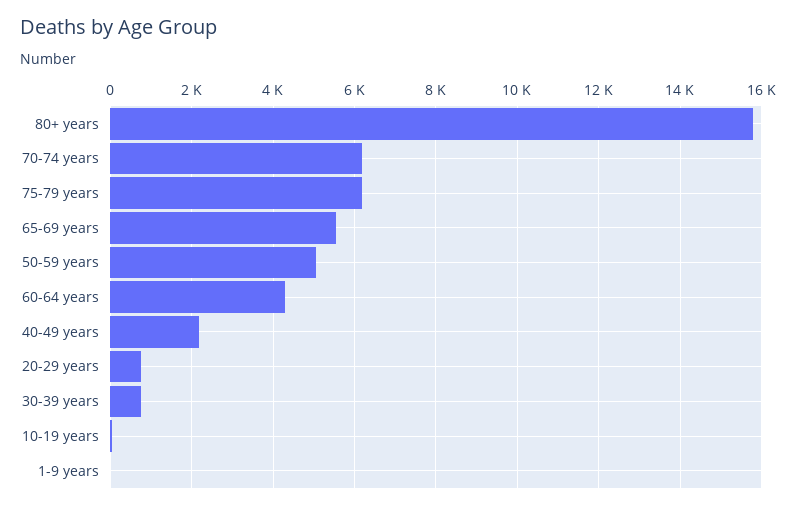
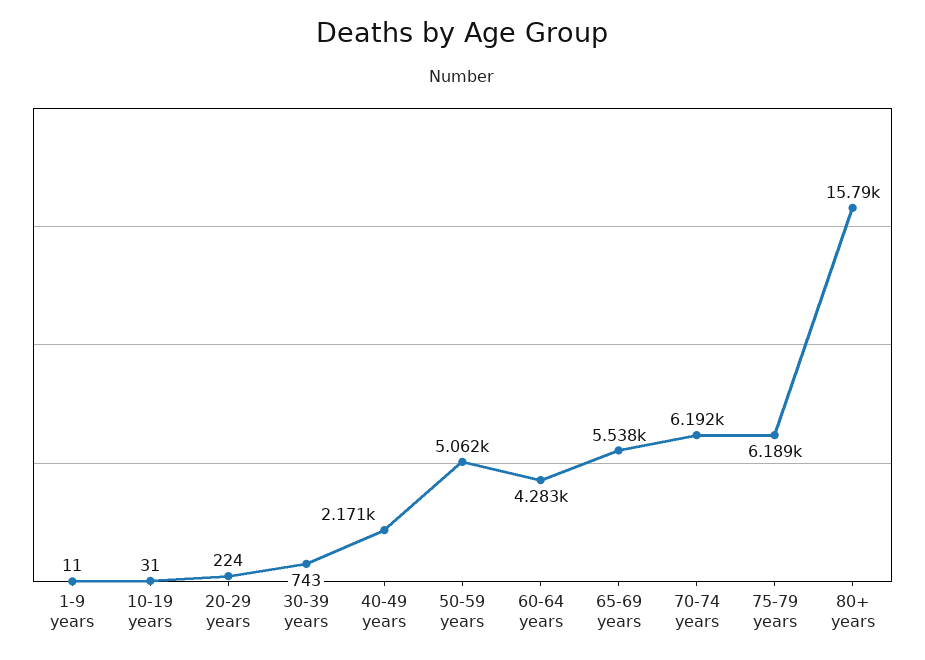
20-29 years: 800 -> 224

